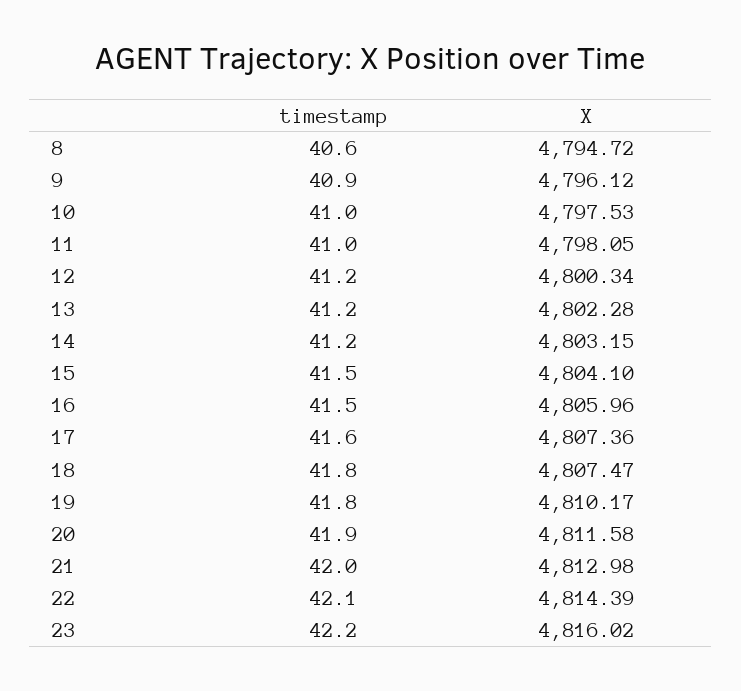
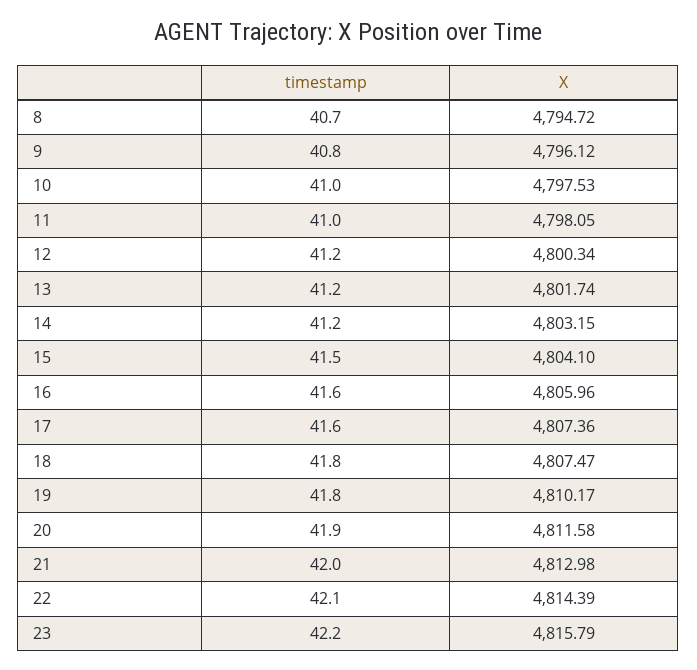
timestamp, 8: 40.6 -> 40.7
timestamp, 9: 40.9 -> 40.8
X, 13: 4802.28 -> 4801.74
timestamp, 16: 41.5 -> 41.6
X, 23: 4816.02 -> 4815.79

